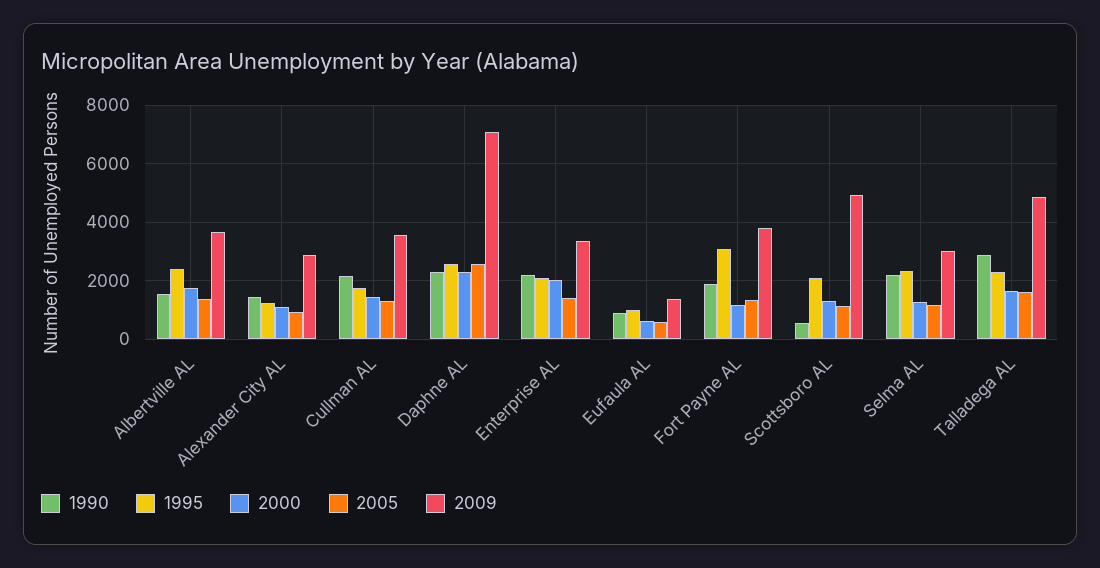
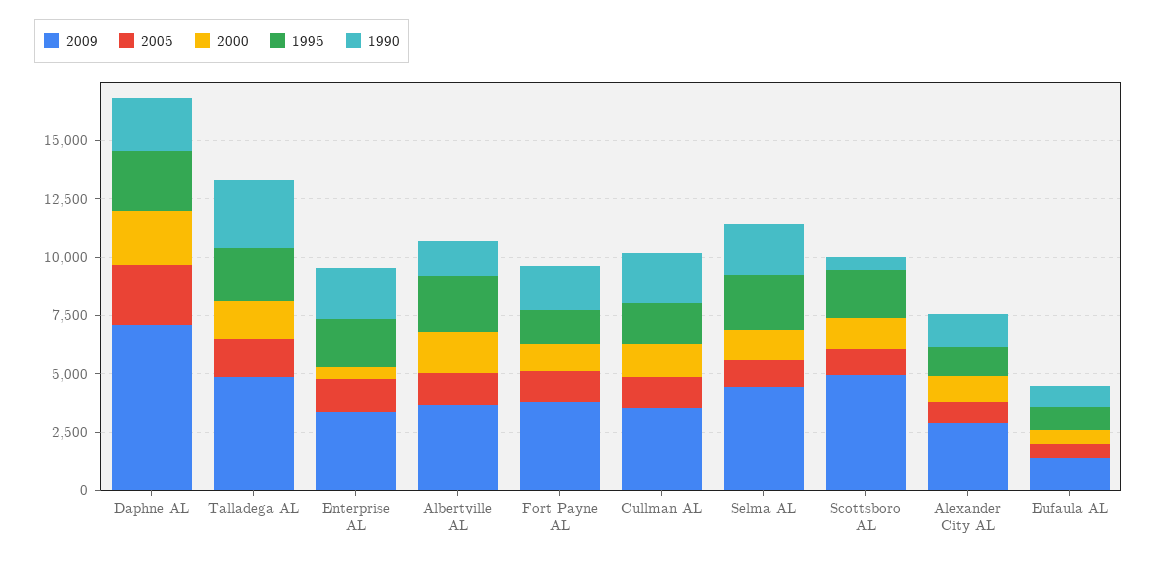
2000, Enterprise AL: 2000 -> 500
1995, Fort Payne AL: 3000 -> 1500
2009, Selma AL: 3000 -> 4500

